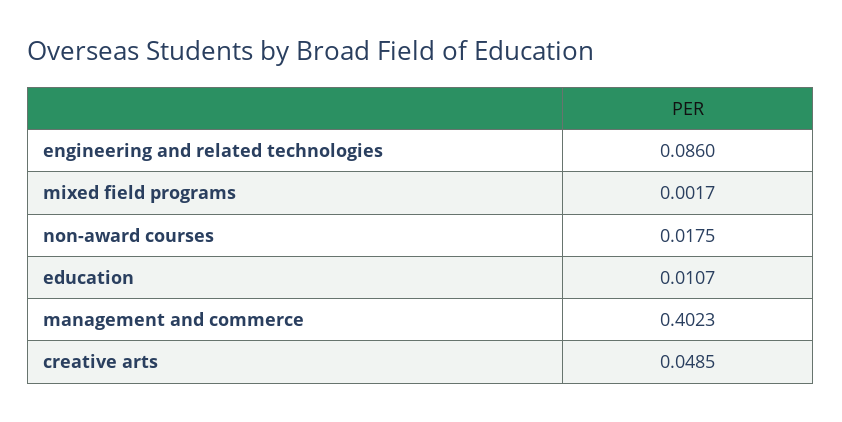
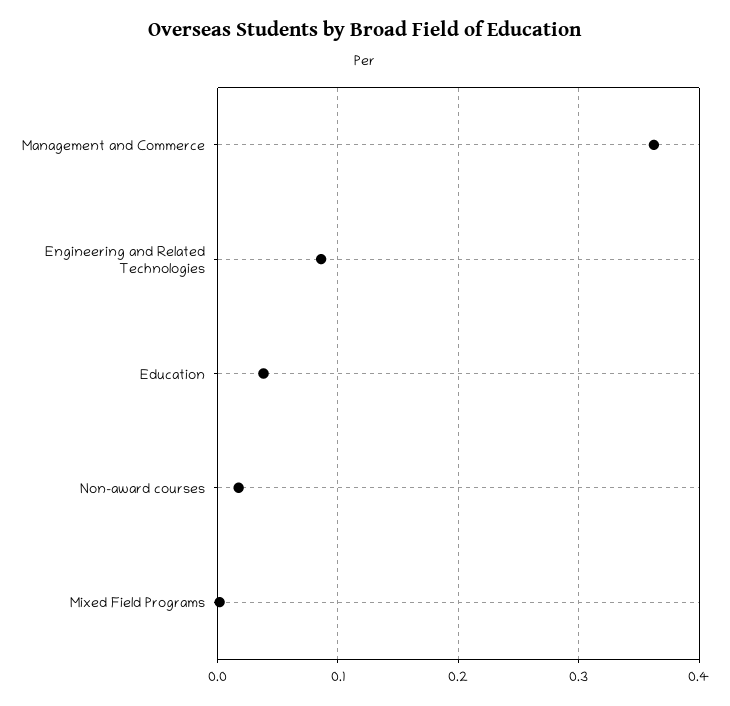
education: 0.0107 -> 0.04
management and commerce: 0.4023 -> 0.36
creative arts: 0.0485 -> none

